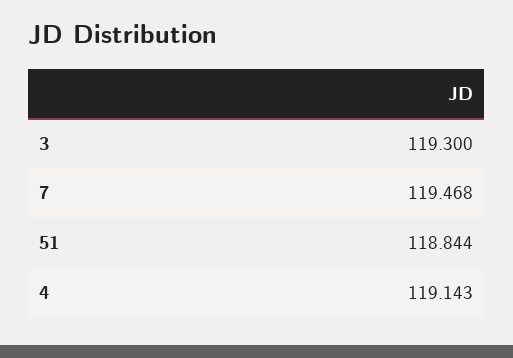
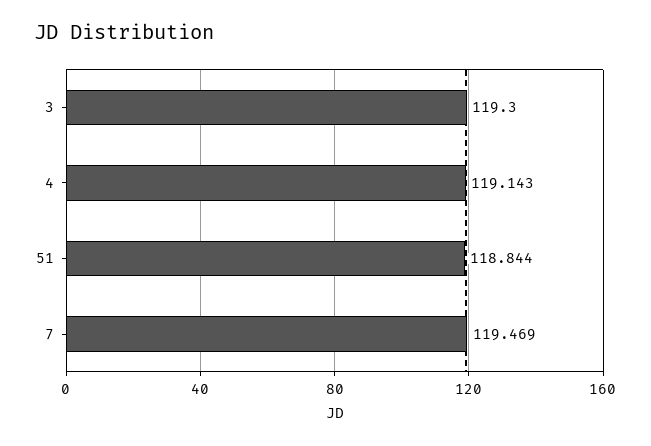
7: 119.468 -> 119.469

